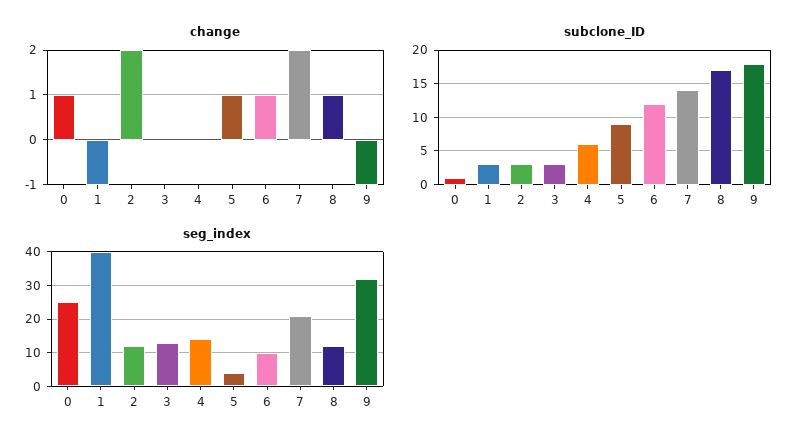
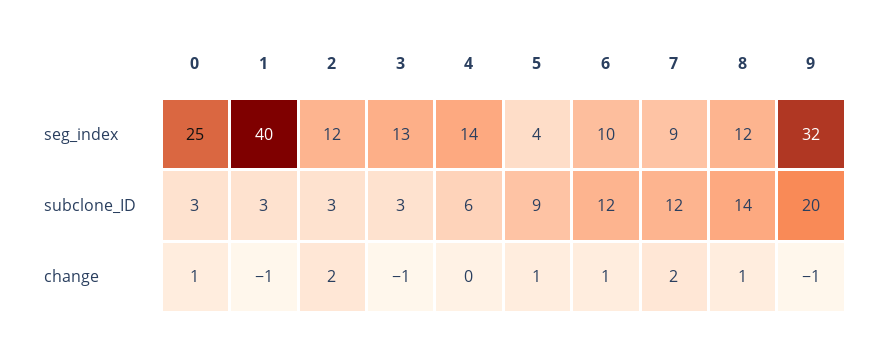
change, 3: 0 -> -1
subclone_ID, 0: 1 -> 3
subclone_ID, 7: 14 -> 12
subclone_ID, 8: 17 -> 14
subclone_ID, 9: 18 -> 20
seg_index, 7: 20 -> 9

